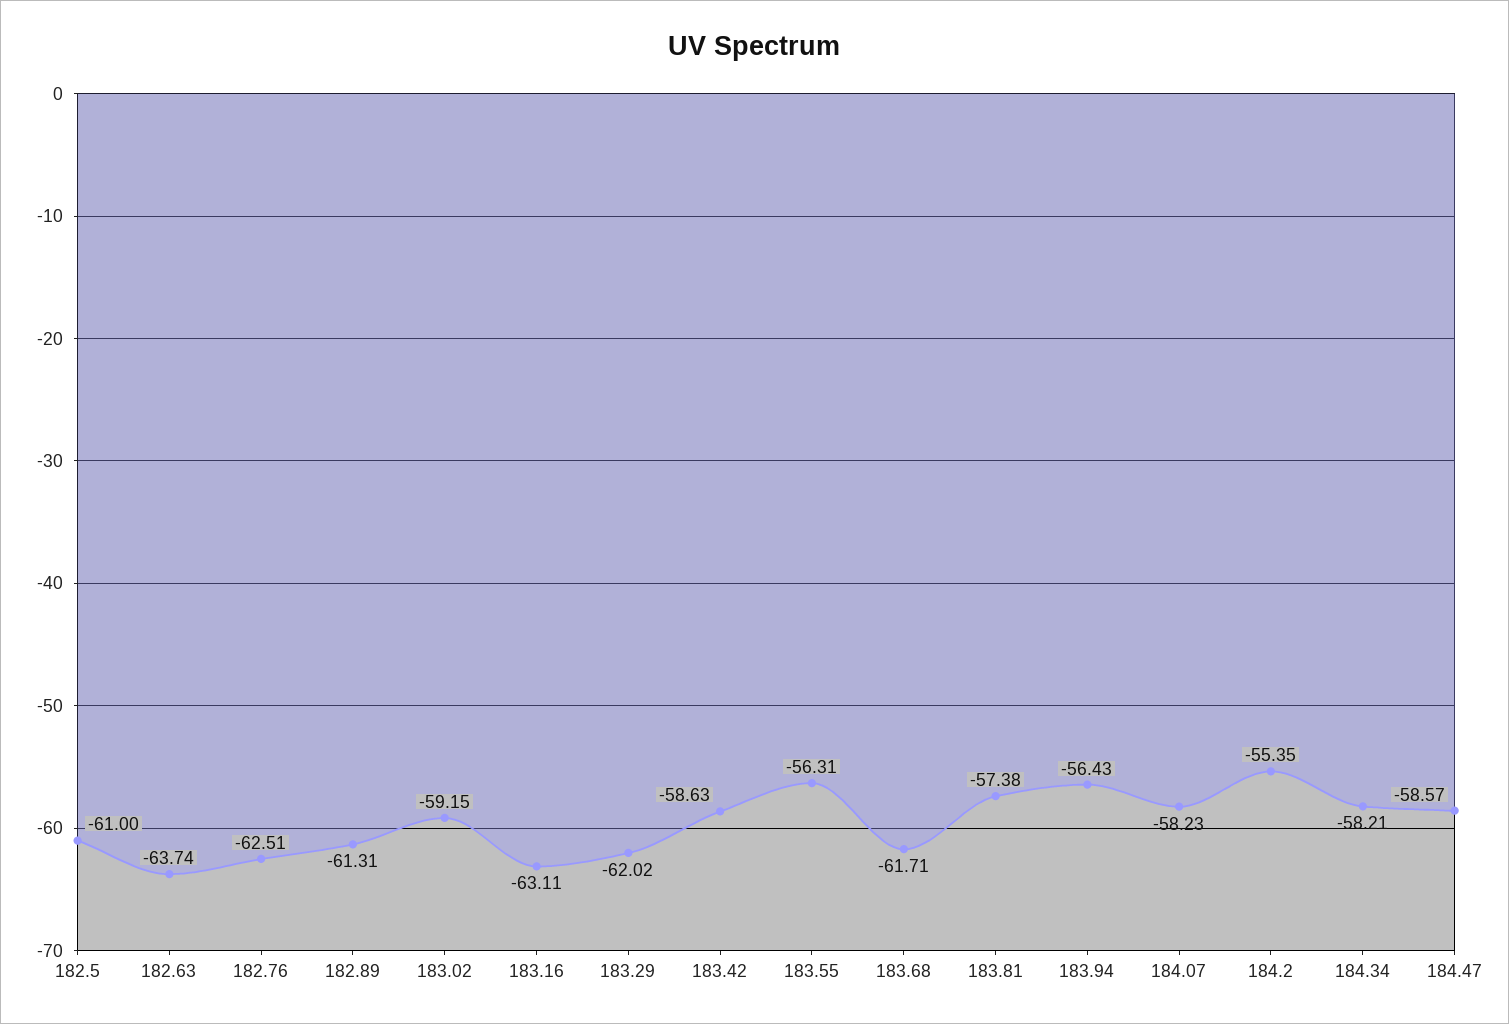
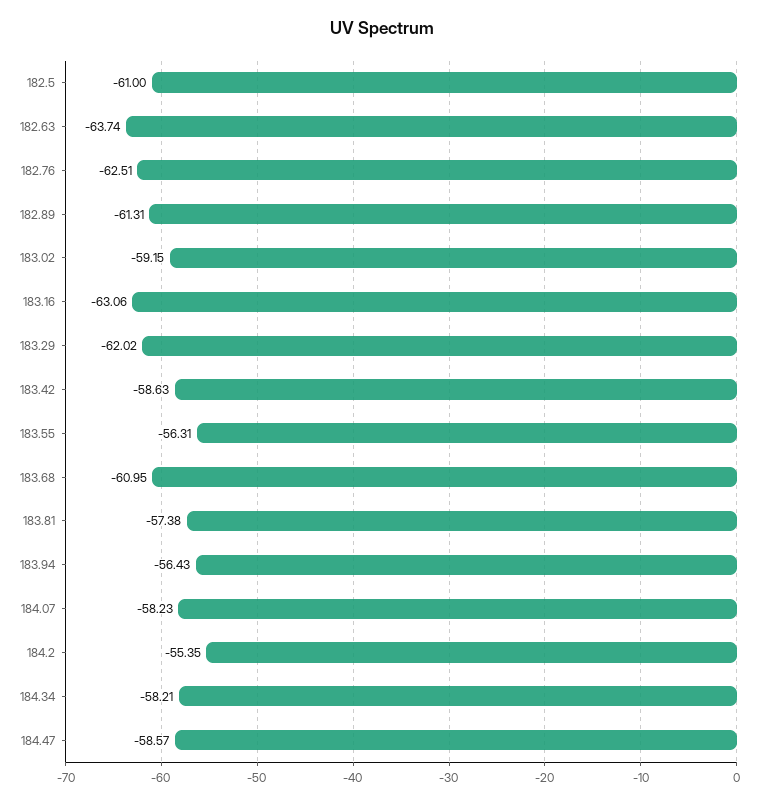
183.16: -63.11 -> -63.06
183.68: -61.71 -> -60.95

